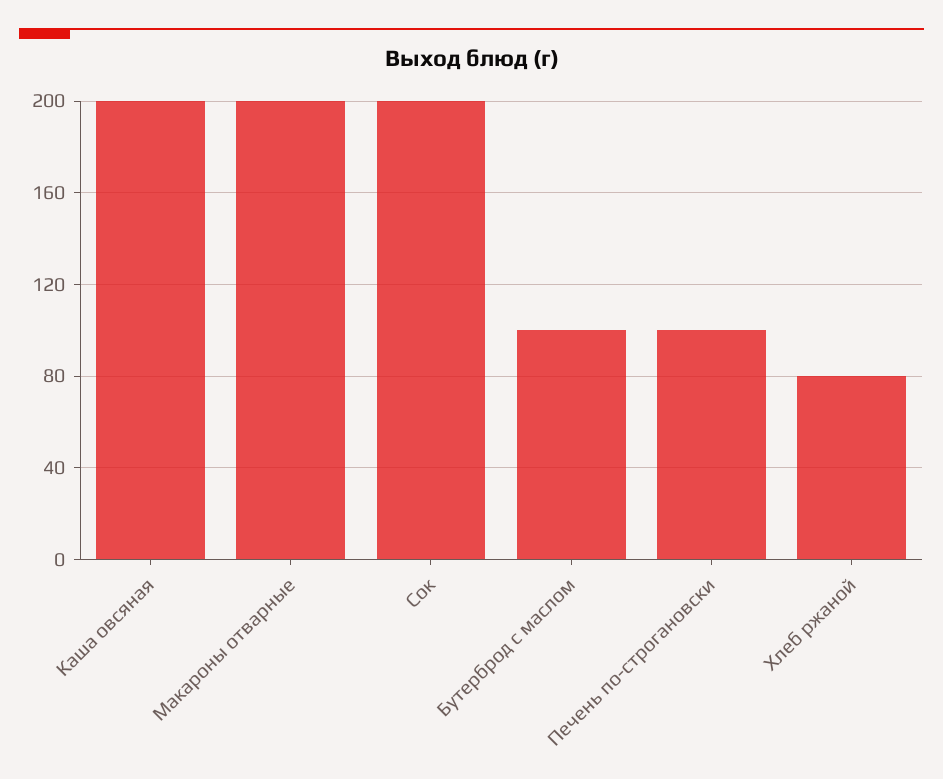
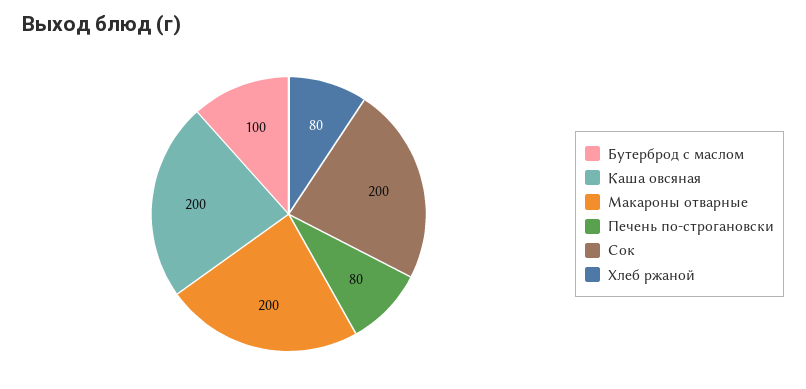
Печень по-строгановски: 100 -> 80

